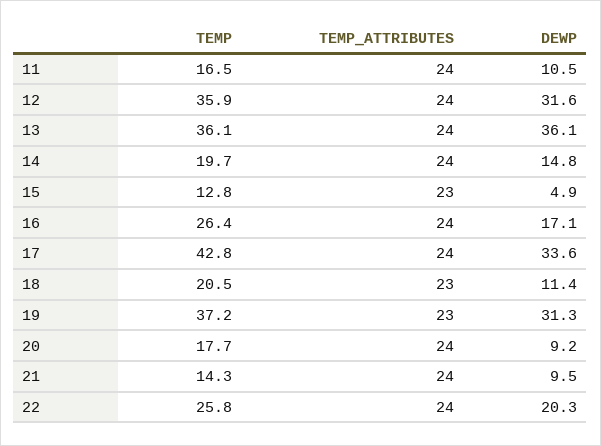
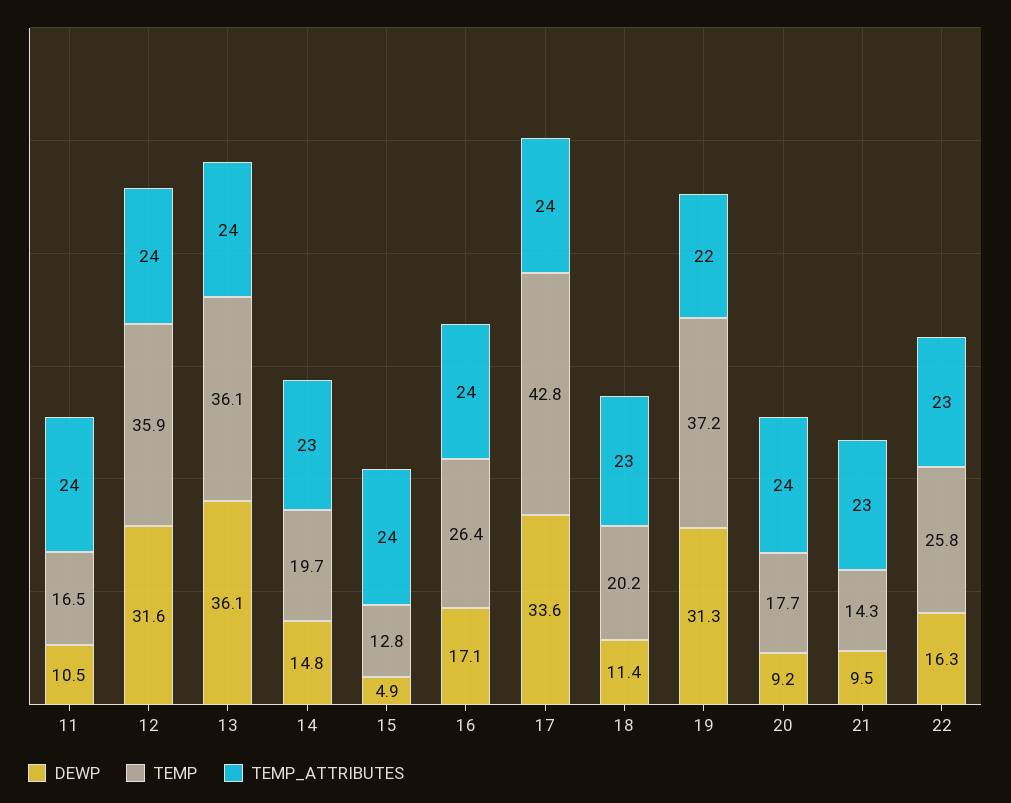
TEMP_ATTRIBUTES, 14: 24 -> 23
TEMP_ATTRIBUTES, 15: 23 -> 24
TEMP, 18: 20.5 -> 20.2
TEMP_ATTRIBUTES, 19: 23 -> 22
TEMP_ATTRIBUTES, 21: 24 -> 23
TEMP_ATTRIBUTES, 22: 24 -> 23
DEWP, 22: 20.3 -> 16.3

